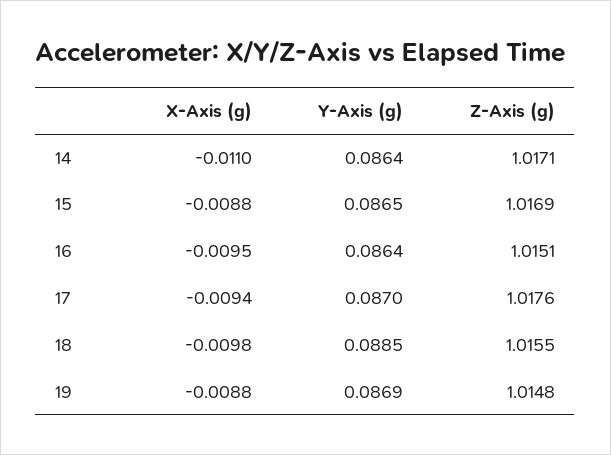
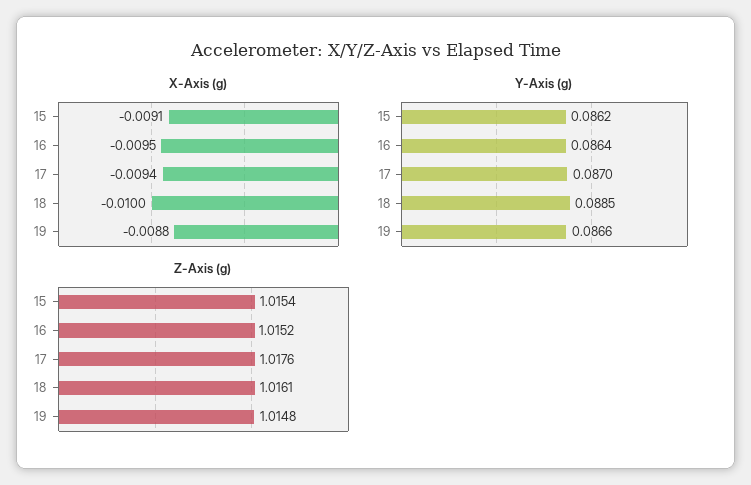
X-Axis (g), 14: -0.011 -> none
Y-Axis (g), 14: 0.0864 -> none
Z-Axis (g), 14: 1.0171 -> none
X-Axis (g), 15: -0.0088 -> -0.0091
Y-Axis (g), 15: 0.0865 -> 0.0862
Z-Axis (g), 15: 1.0169 -> 1.0154
Z-Axis (g), 16: 1.0151 -> 1.0152
X-Axis (g), 18: -0.0098 -> -0.01
Z-Axis (g), 18: 1.0155 -> 1.0161
Y-Axis (g), 19: 0.0869 -> 0.0866

